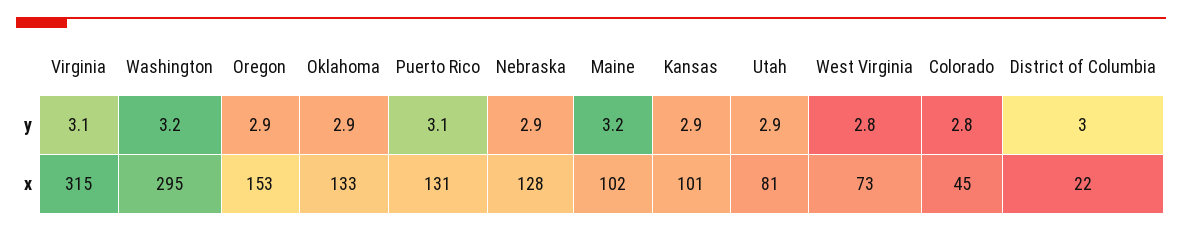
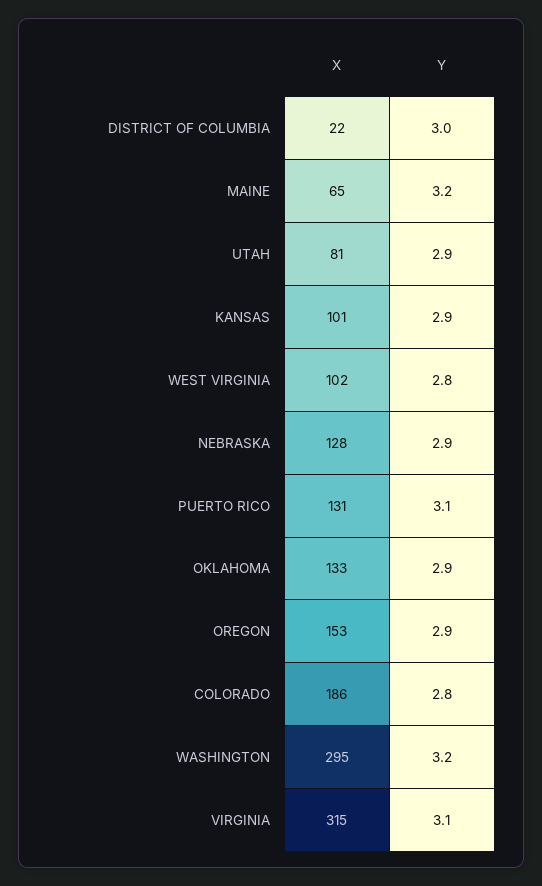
Maine, x: 102 -> 65
West Virginia, x: 73 -> 102
Colorado, x: 45 -> 186

